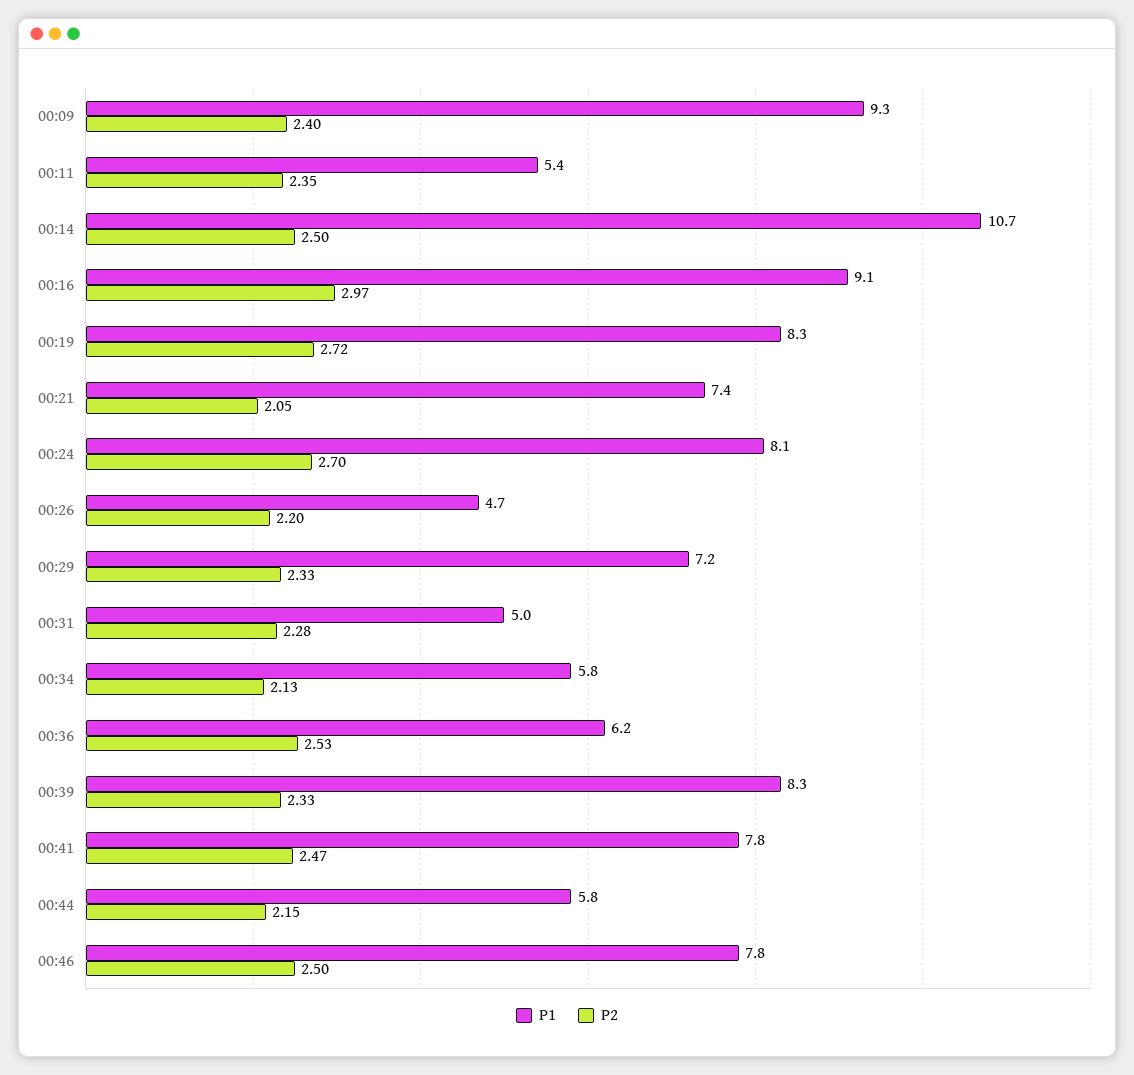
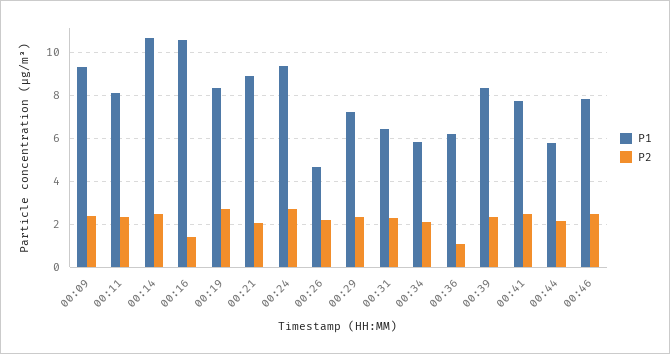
P1, 00:11: 5.4 -> 8
P1, 00:16: 9.1 -> 10.5
P2, 00:16: 2.97 -> 1.5
P1, 00:21: 7.4 -> 9
P1, 00:24: 8.1 -> 9.5
P1, 00:31: 5 -> 6.5
P2, 00:36: 2.53 -> 1

